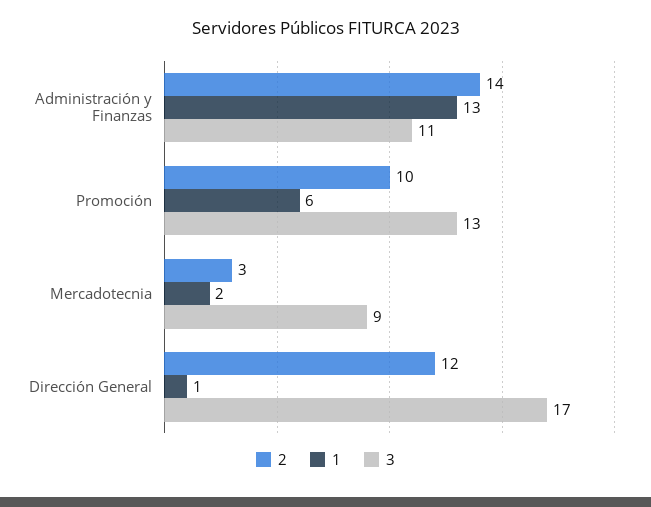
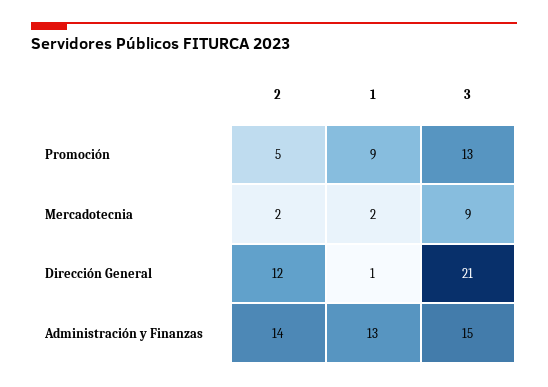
3, Administración y Finanzas: 11 -> 15
2, Promoción: 10 -> 5
1, Promoción: 6 -> 9
2, Mercadotecnia: 3 -> 2
3, Dirección General: 17 -> 21

